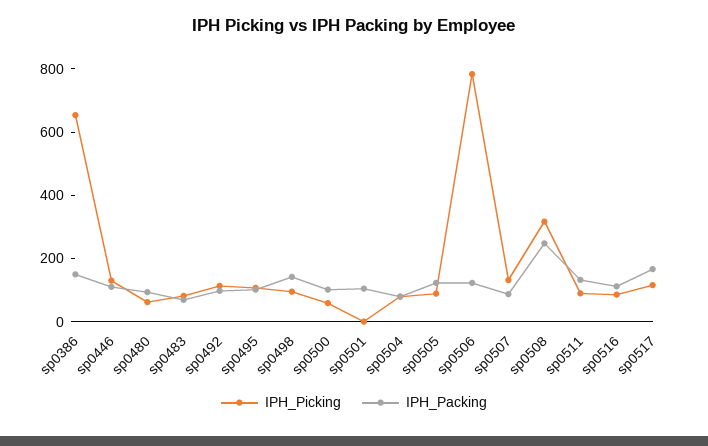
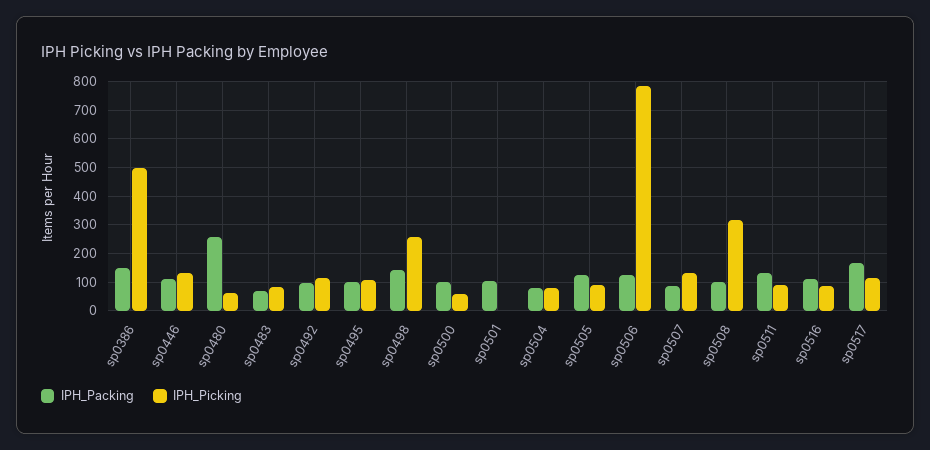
IPH_Picking, sp0386: 650 -> 500
IPH_Packing, sp0480: 100 -> 250
IPH_Picking, sp0498: 100 -> 250
IPH_Packing, sp0508: 250 -> 100

